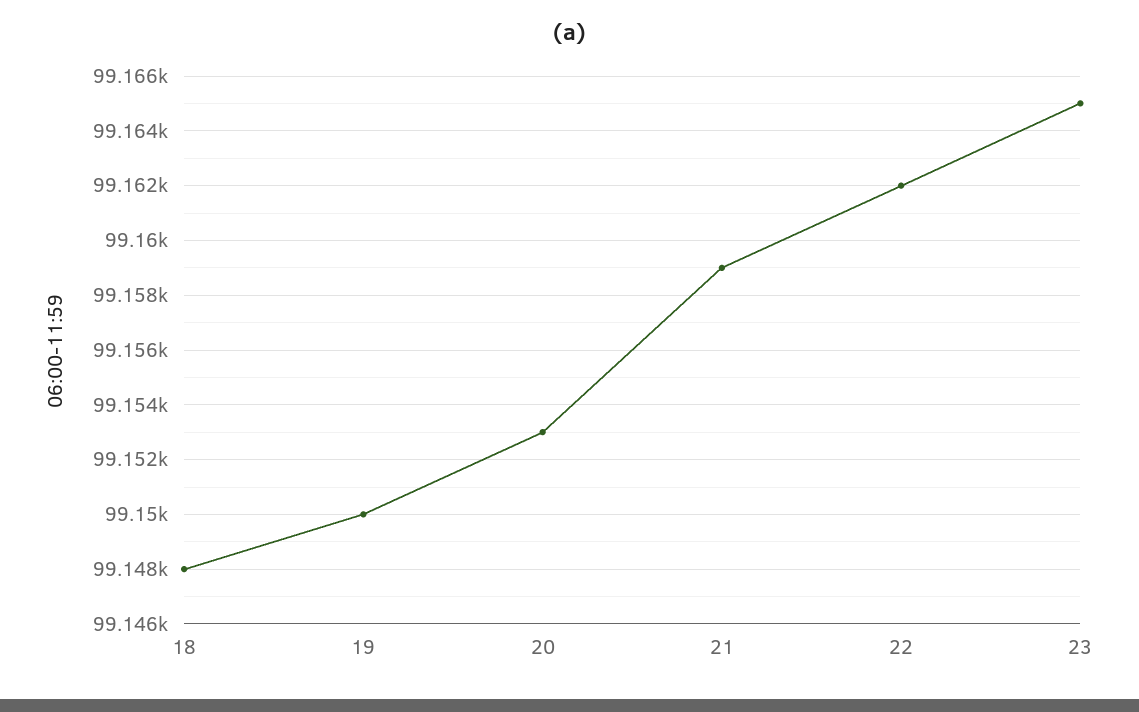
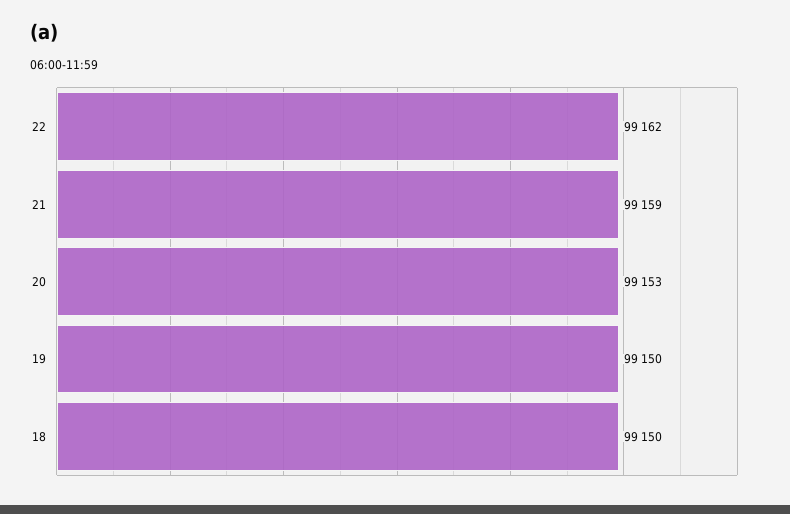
18: 99148 -> 99150
23: 99165 -> none

